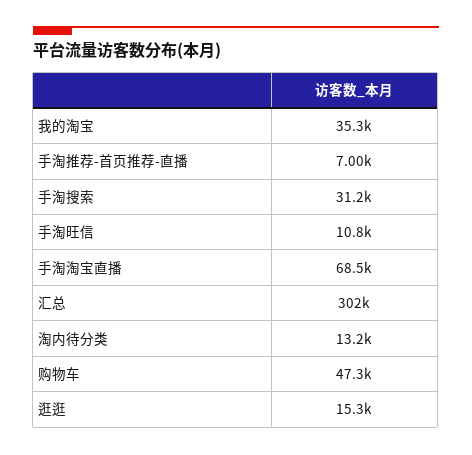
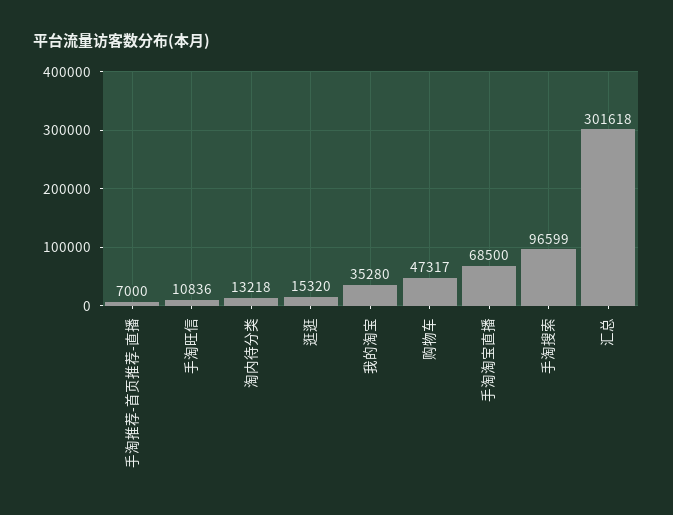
手淘搜索: 31200 -> 96599

